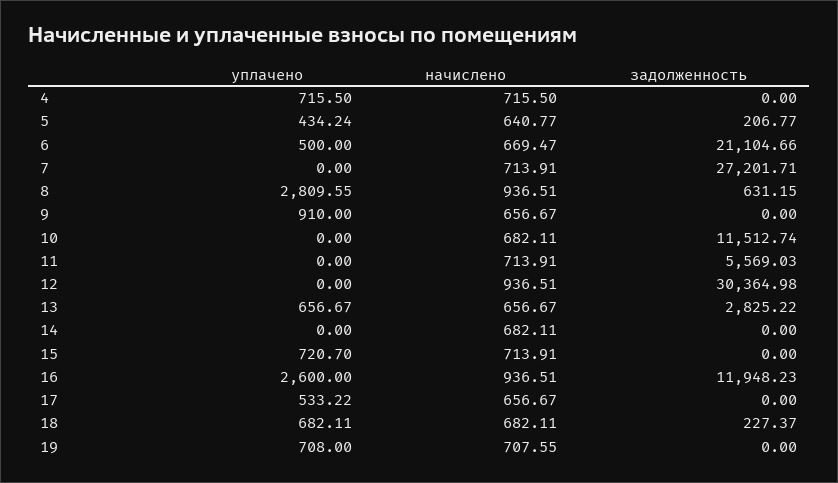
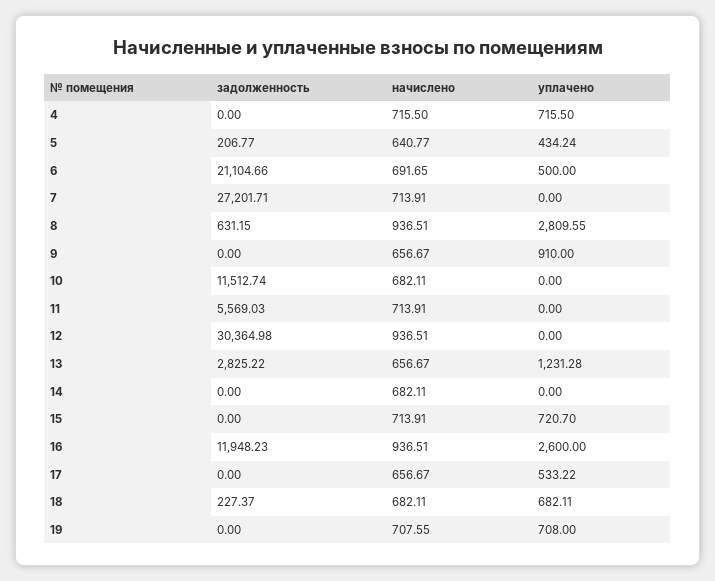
начислено, 6: 669.47 -> 691.65
уплачено, 13: 656.67 -> 1231.28

